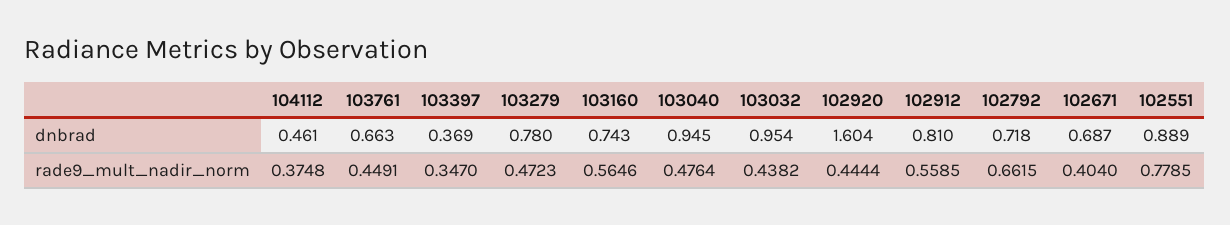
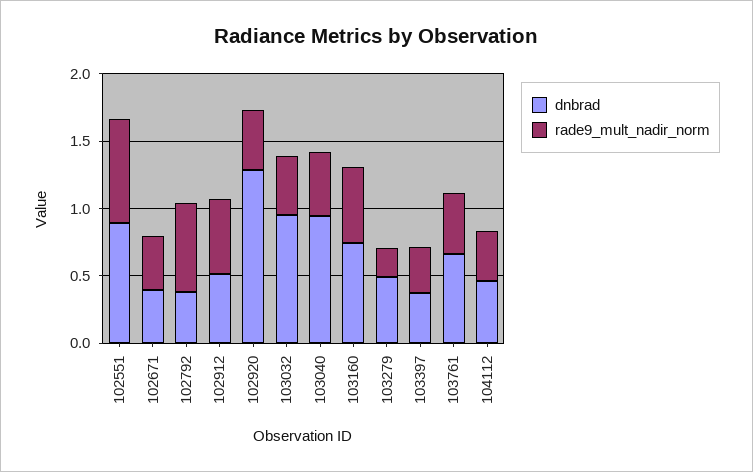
dnbrad, 103279: 0.78 -> 0.5
dnbrad, 102920: 1.604 -> 1.3
dnbrad, 102912: 0.81 -> 0.5
dnbrad, 102792: 0.718 -> 0.4
dnbrad, 102671: 0.687 -> 0.4
rade9_mult_nadir_norm, 103279: 0.4723 -> 0.2

